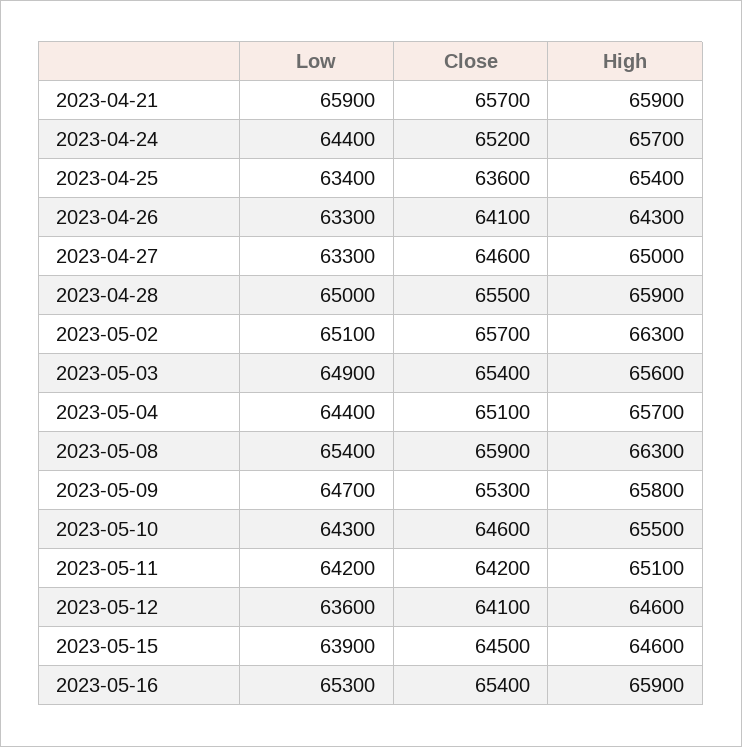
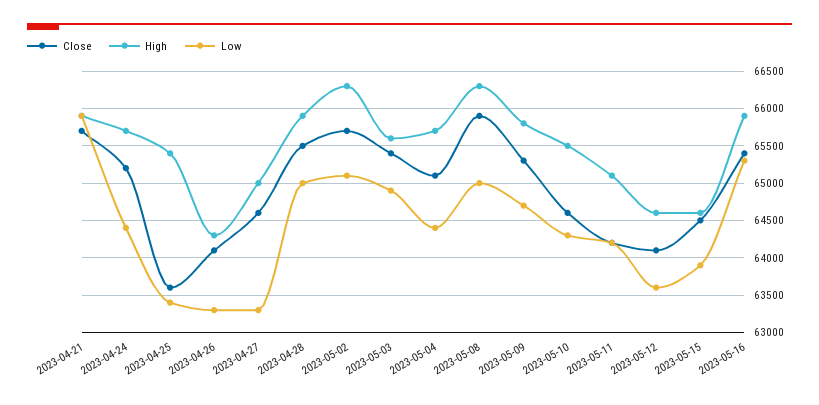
Low, 2023-05-08: 65400 -> 65000

